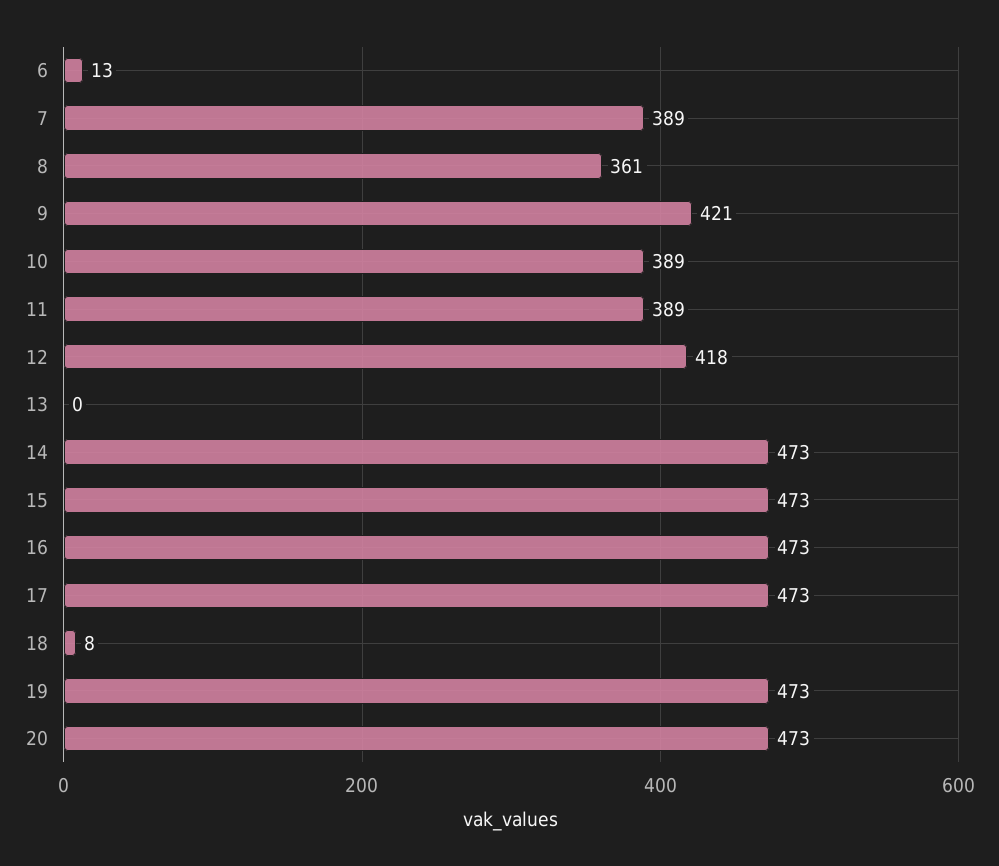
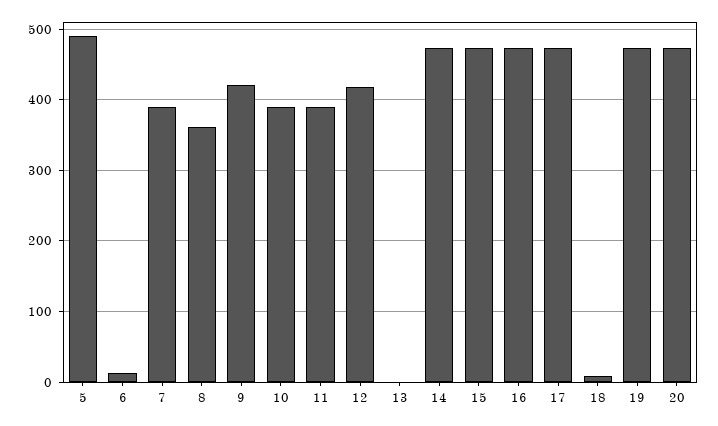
5: none -> 490

